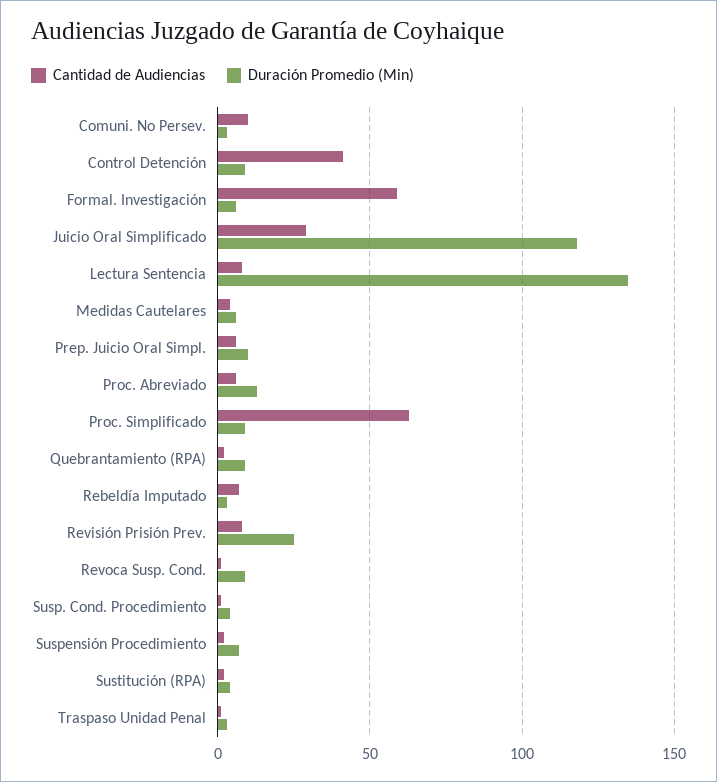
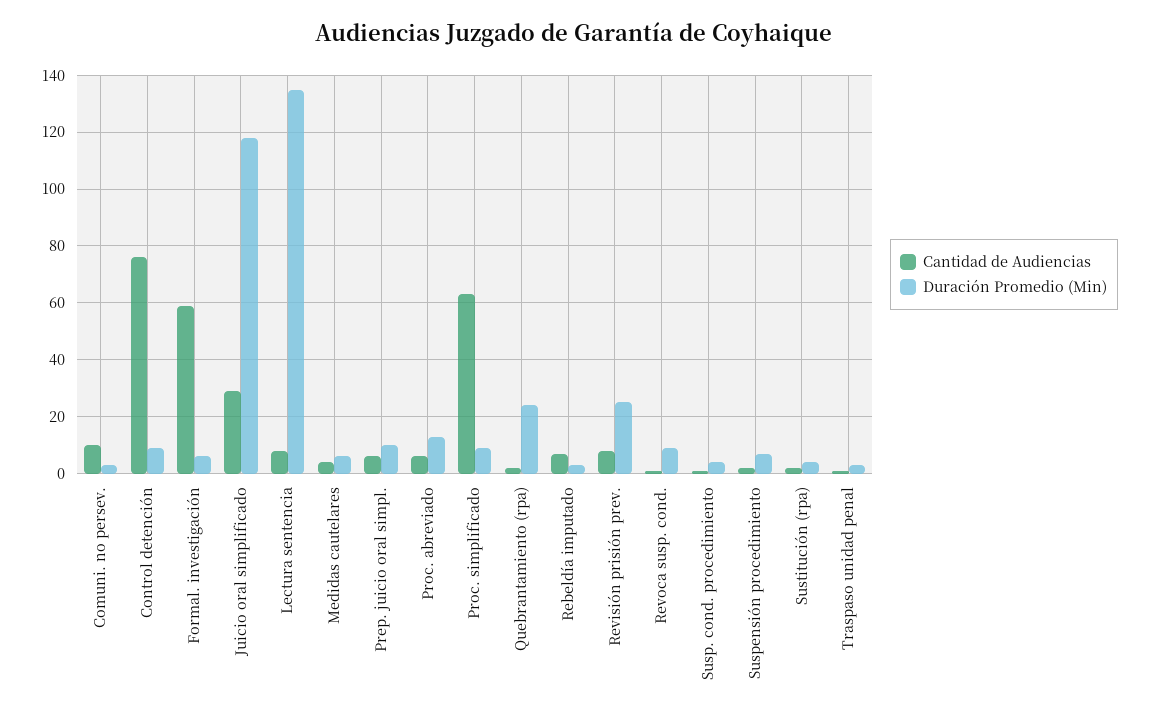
Cantidad de Audiencias, Control Detención: 40 -> 75
Duración Promedio (Min), Quebrantamiento (RPA): 10 -> 25

